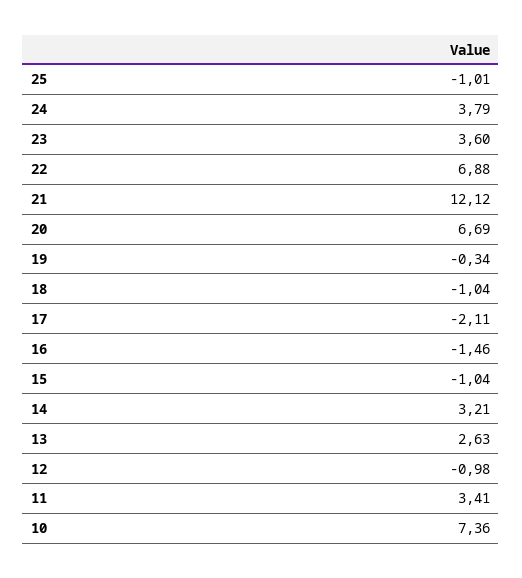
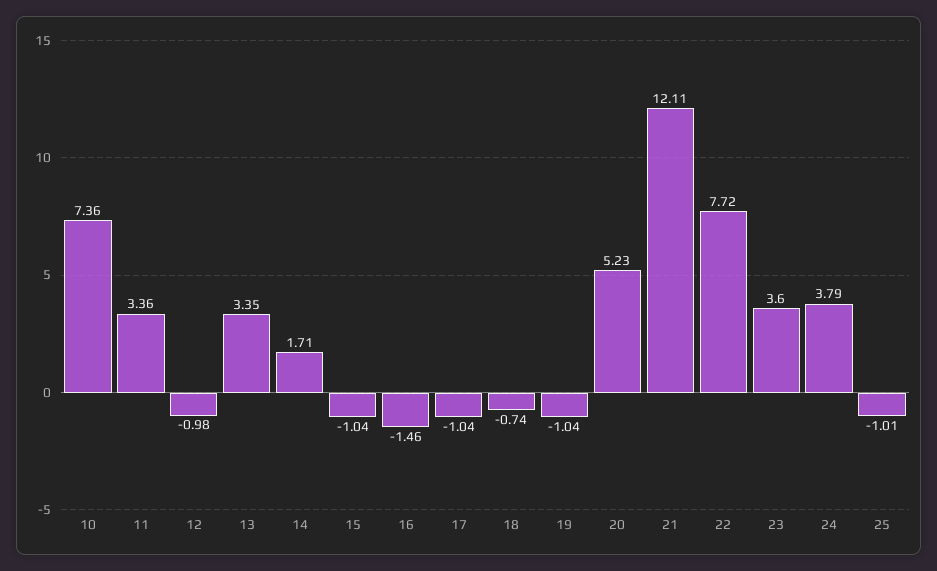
22: 6.88 -> 7.72
21: 12.12 -> 12.11
20: 6.69 -> 5.23
19: -0.34 -> -1.04
18: -1.04 -> -0.74
17: -2.11 -> -1.04
14: 3.21 -> 1.71
13: 2.63 -> 3.35
11: 3.41 -> 3.36

